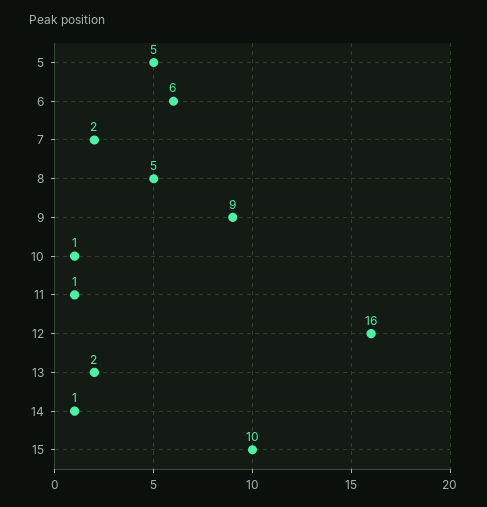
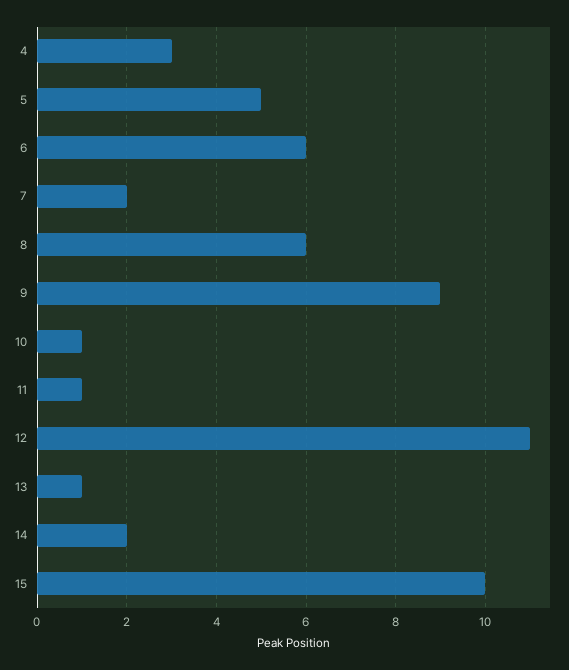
8: 5 -> 6
12: 16 -> 11
13: 2 -> 1
14: 1 -> 2
4: none -> 3

